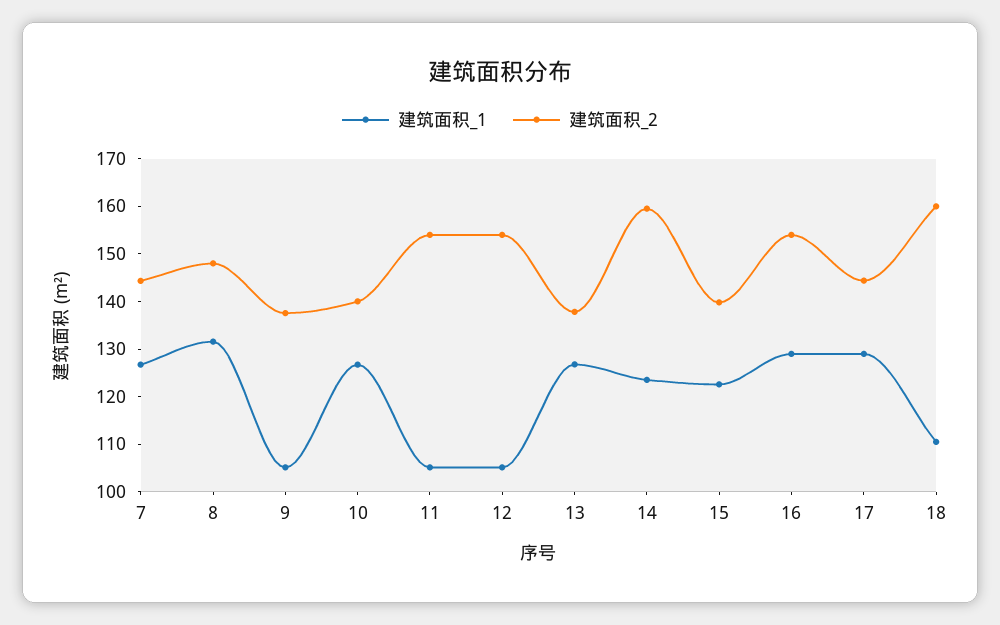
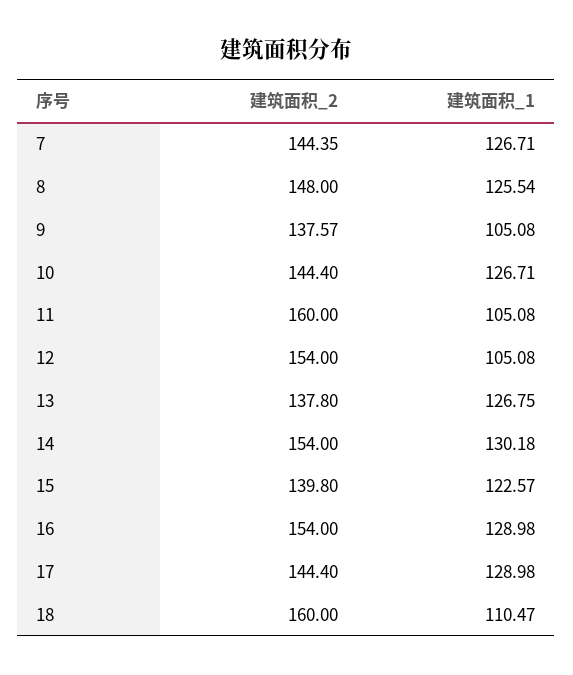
建筑面积_1, 8: 132 -> 125.54
建筑面积_2, 10: 140 -> 144.4
建筑面积_2, 11: 154 -> 160
建筑面积_1, 14: 124 -> 130.18
建筑面积_2, 14: 160 -> 154

